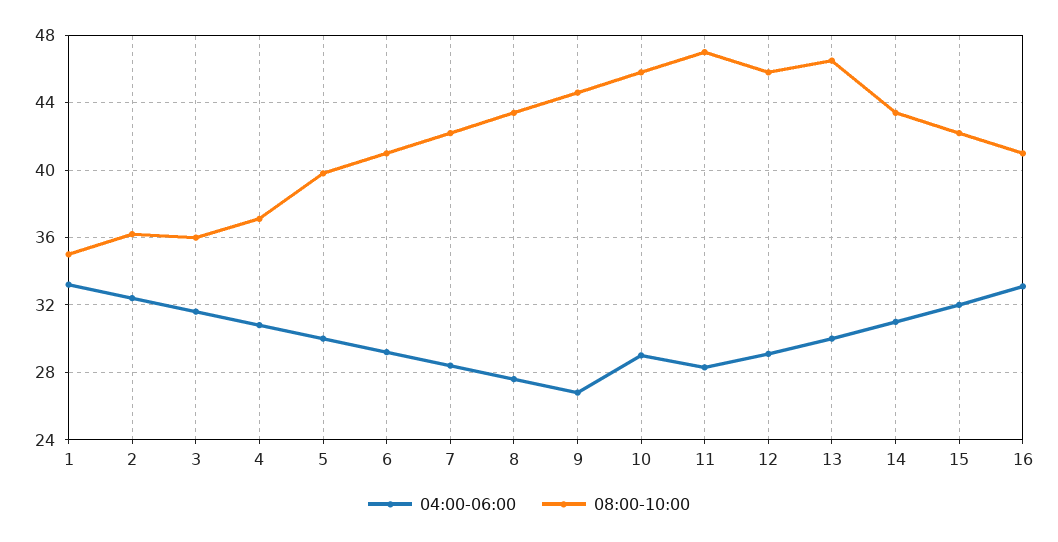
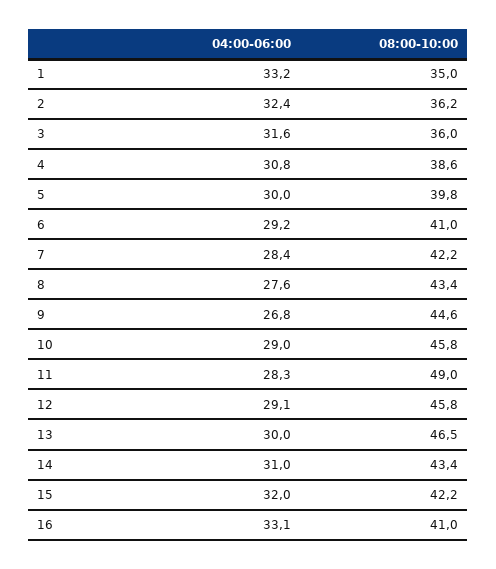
08:00-10:00, 4: 37 -> 38.6
08:00-10:00, 11: 47 -> 49

